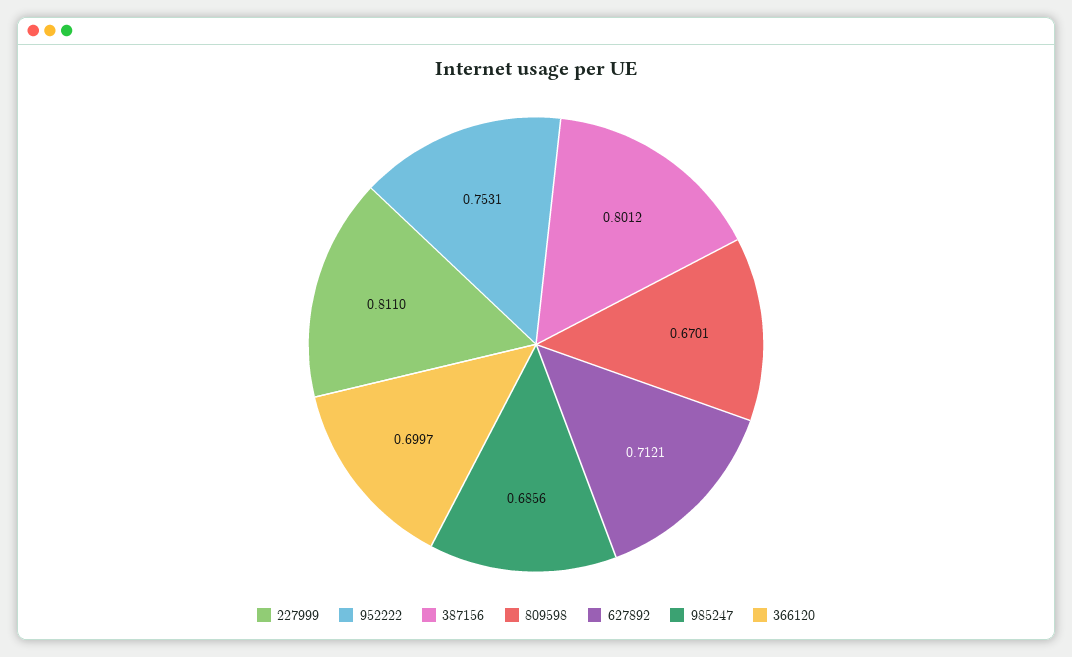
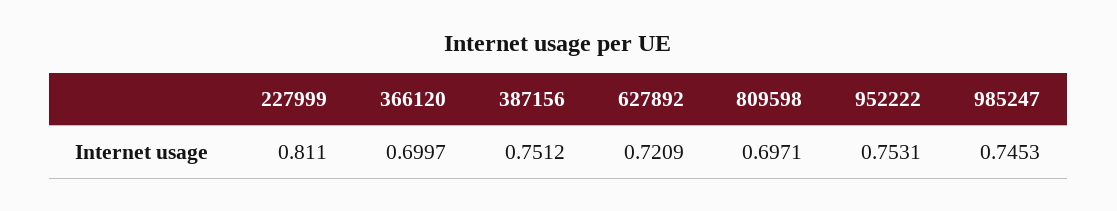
387156: 0.8012 -> 0.7512
809598: 0.6701 -> 0.6971
627892: 0.7121 -> 0.7209
985247: 0.6856 -> 0.7453

